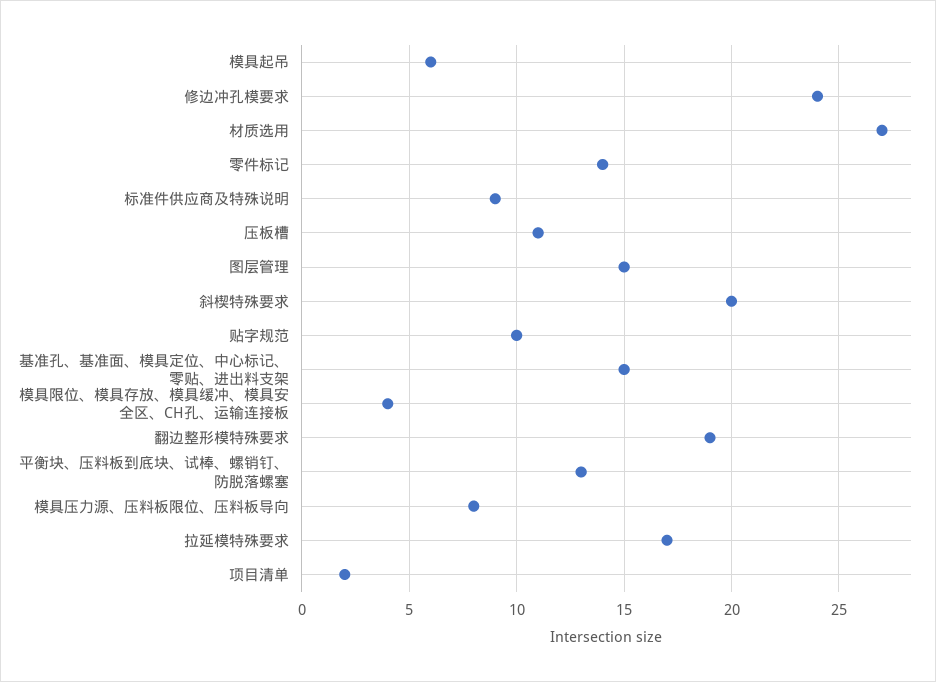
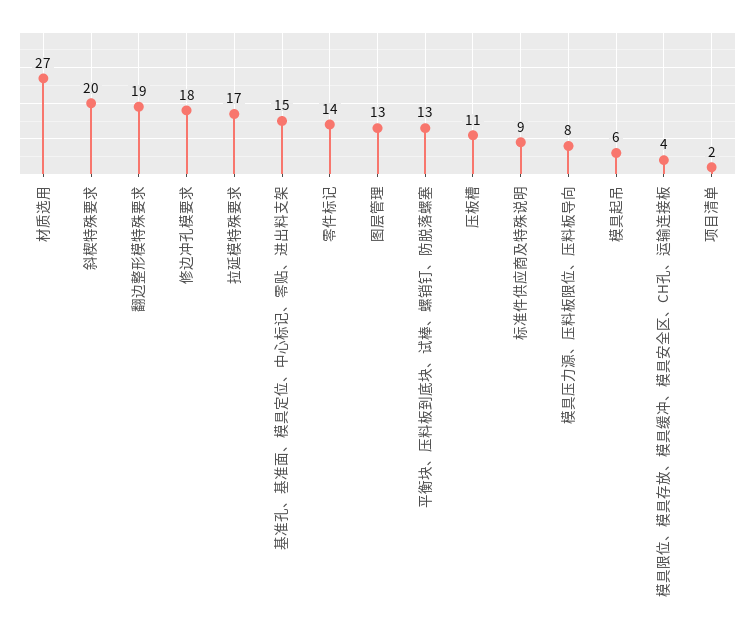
修边冲孔模要求: 24 -> 18
图层管理: 15 -> 13
贴字规范: 10 -> none

